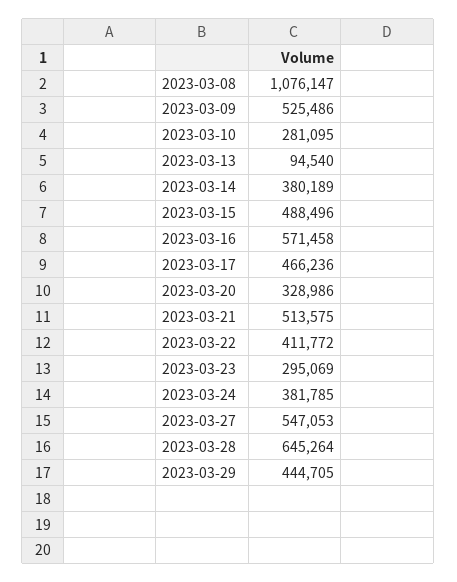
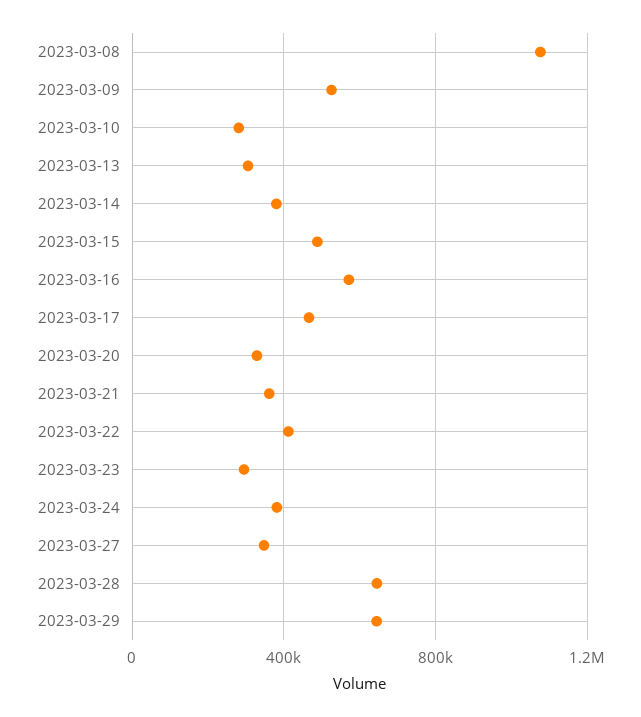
2023-03-13: 94540 -> 300000
2023-03-21: 513575 -> 350000
2023-03-27: 547053 -> 350000
2023-03-29: 444705 -> 650000

